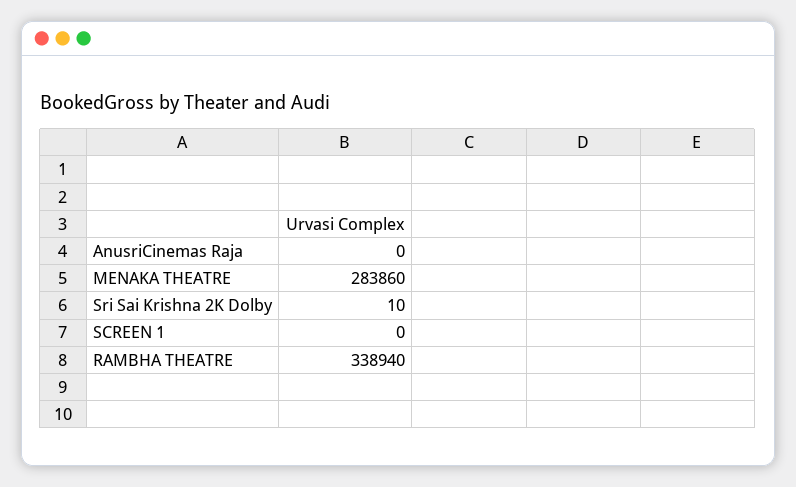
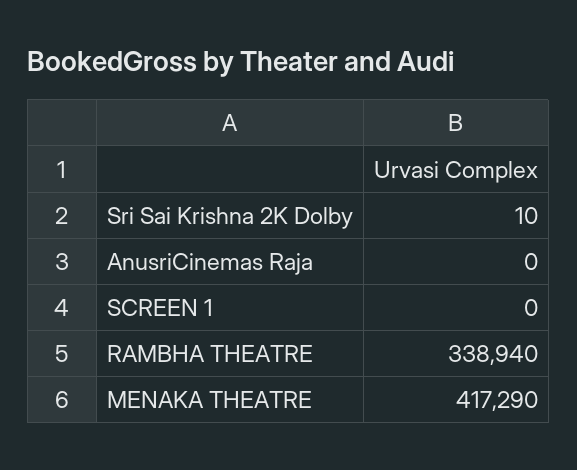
MENAKA THEATRE: 283860 -> 417290

